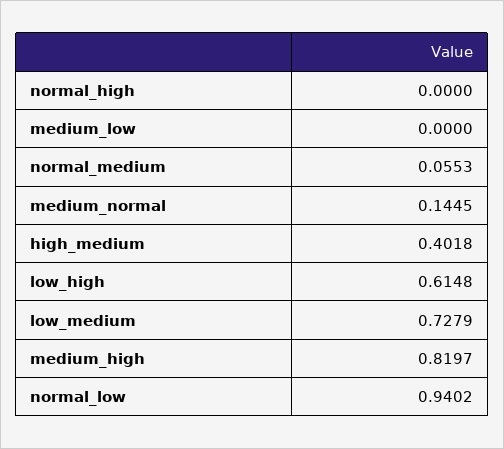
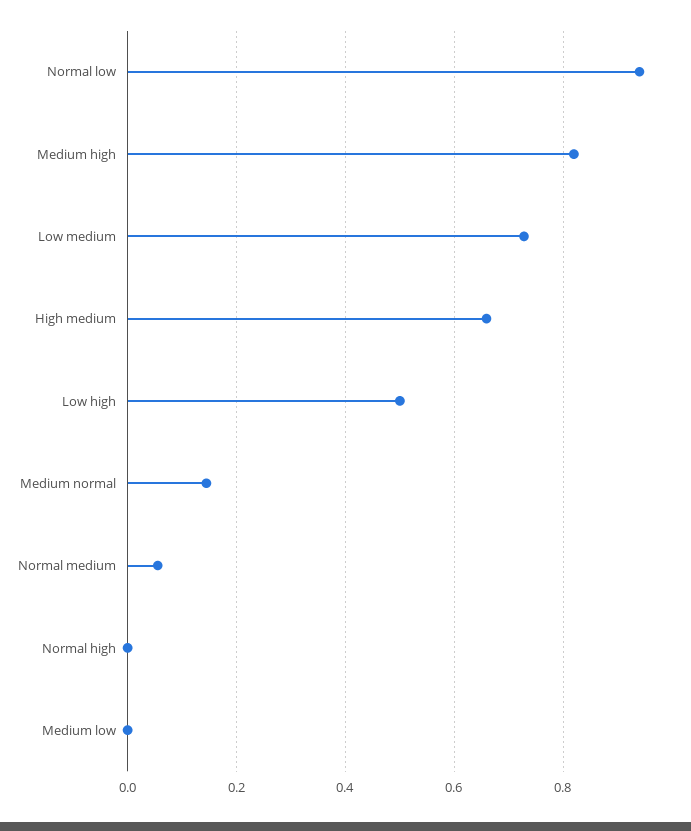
high_medium: 0.4018 -> 0.66
low_high: 0.6148 -> 0.5

